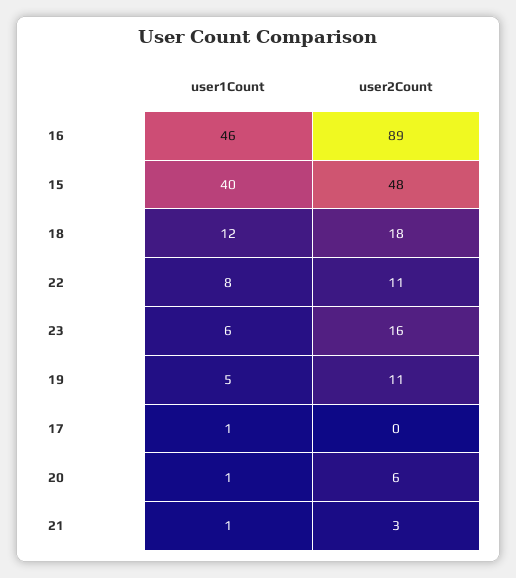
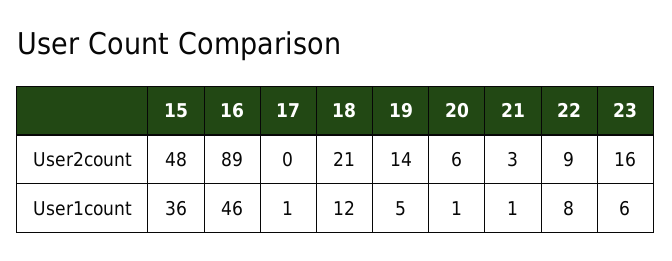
user1Count, 15: 40 -> 36
user2Count, 18: 18 -> 21
user2Count, 22: 11 -> 9
user2Count, 19: 11 -> 14

